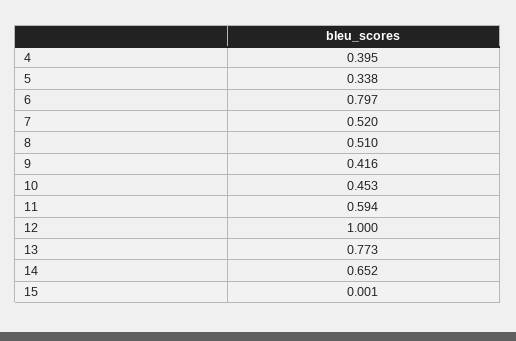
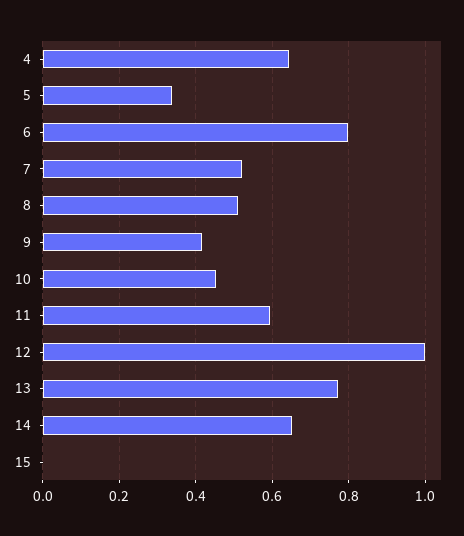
4: 0.395 -> 0.64

